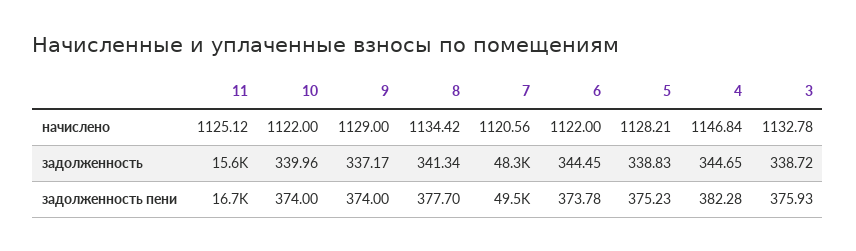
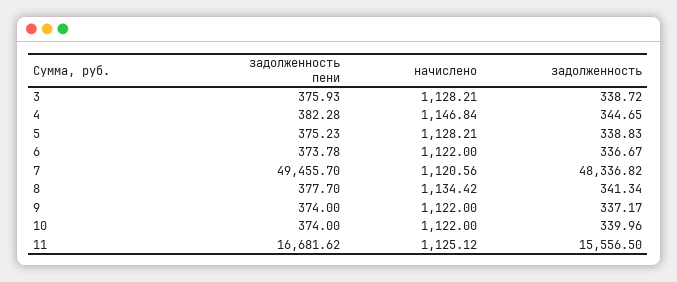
9, начислено: 1129 -> 1122
3, начислено: 1132.78 -> 1128.21
6, задолженность: 344.45 -> 336.67

